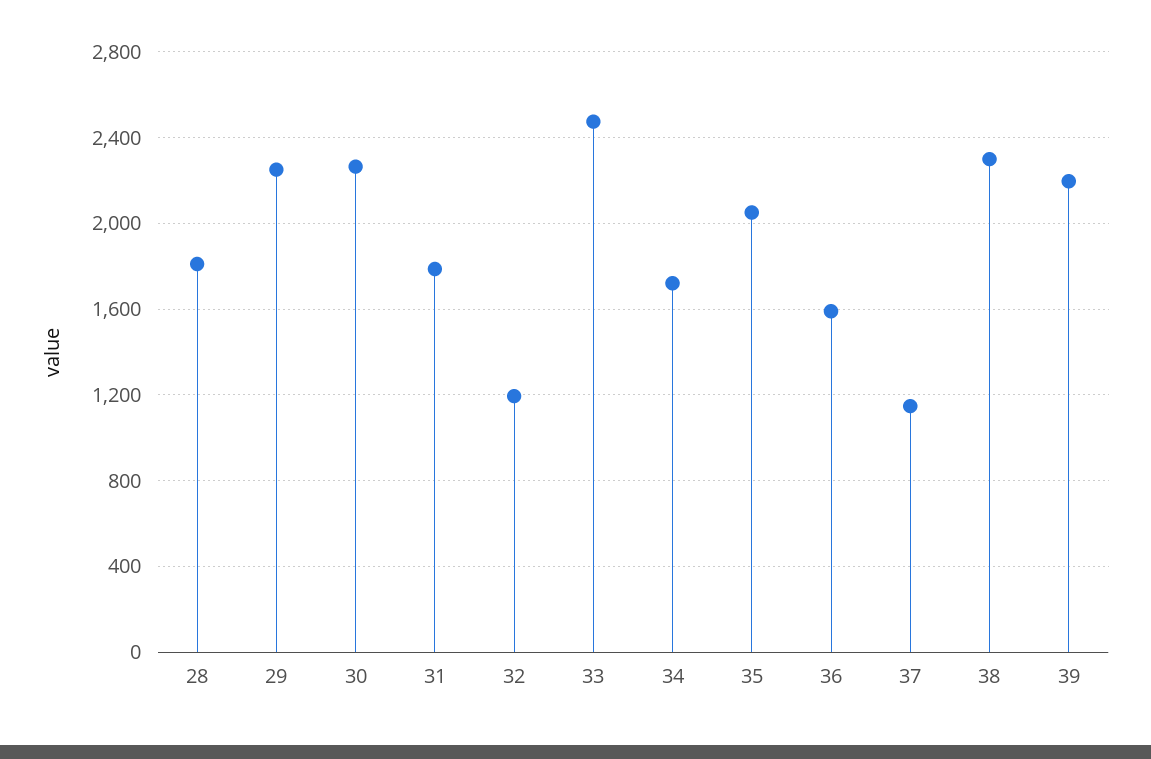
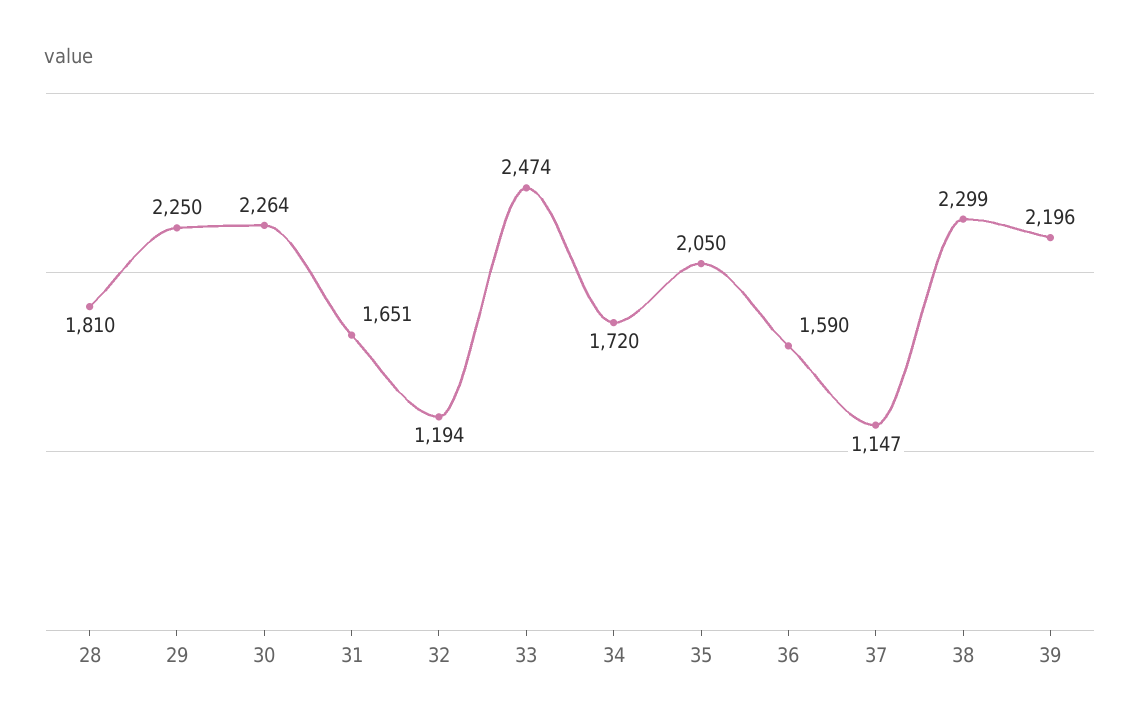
31: 1800 -> 1651

